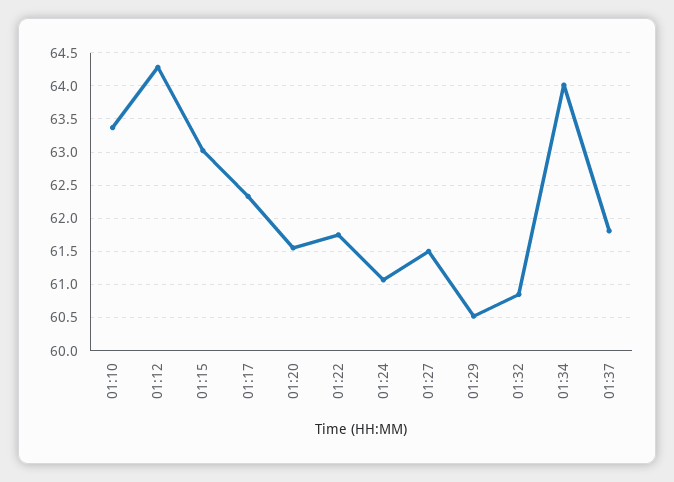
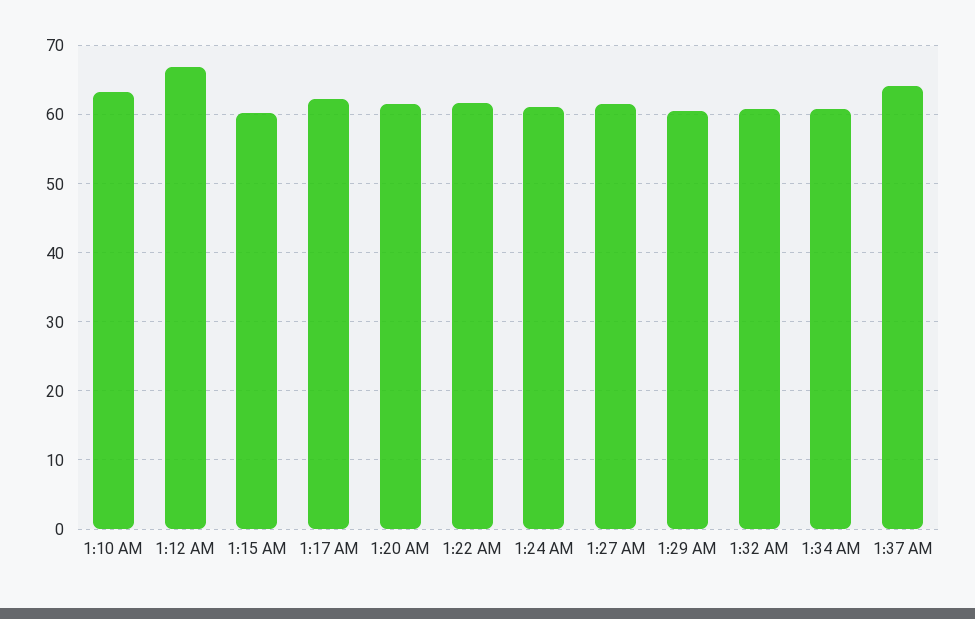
01:12: 64.3 -> 67
01:15: 63 -> 60
01:34: 64 -> 61
01:37: 61.8 -> 64

